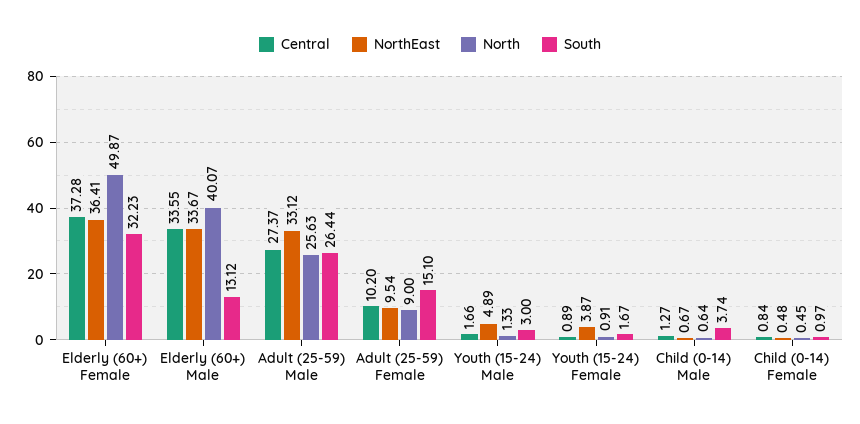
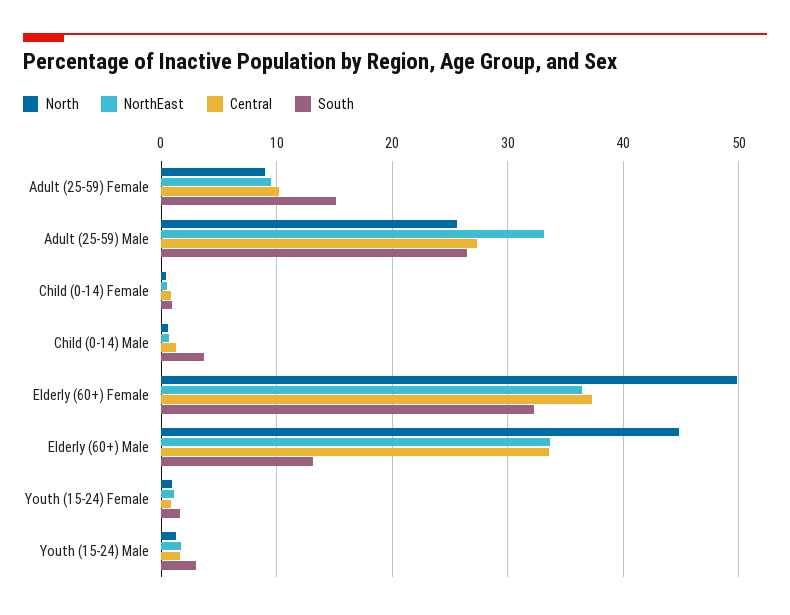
North, Elderly (60+) Male: 40.07 -> 45
NorthEast, Youth (15-24) Male: 4.89 -> 2
NorthEast, Youth (15-24) Female: 3.87 -> 1

